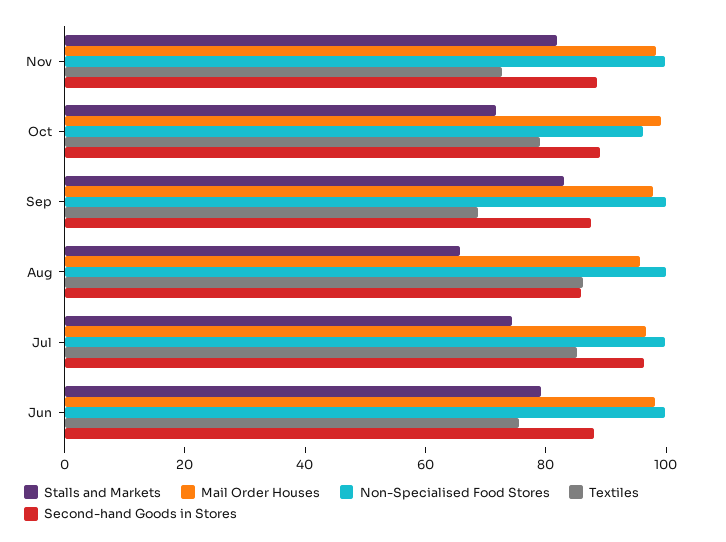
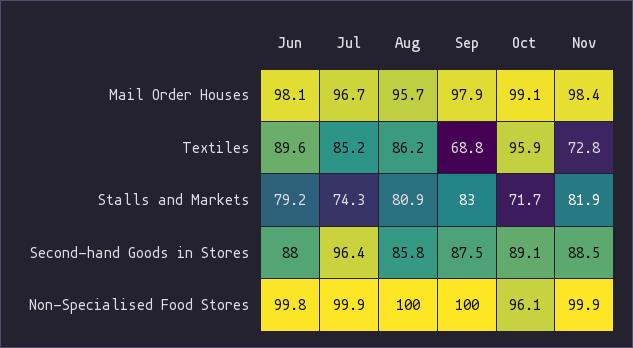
Textiles, Oct: 80 -> 95.9
Stalls and Markets, Aug: 65 -> 80.9
Textiles, Jun: 75 -> 89.6

